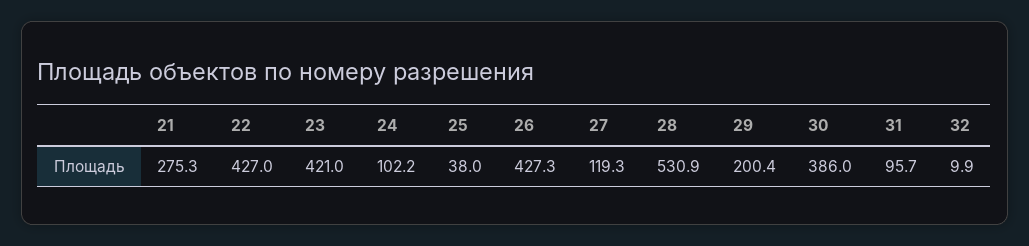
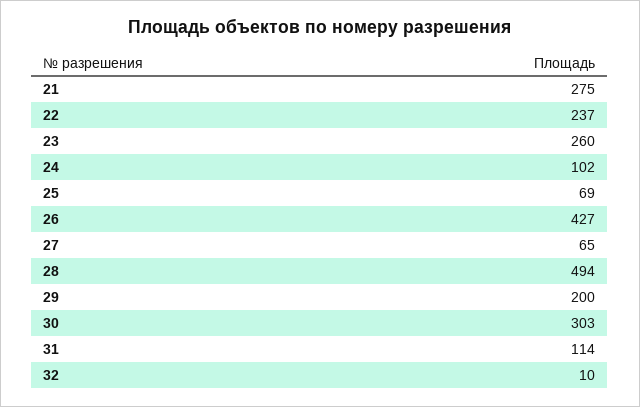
22: 427 -> 237
23: 421 -> 260
25: 38 -> 69
27: 119.3 -> 65
28: 530.9 -> 494
30: 386 -> 303
31: 95.7 -> 114

